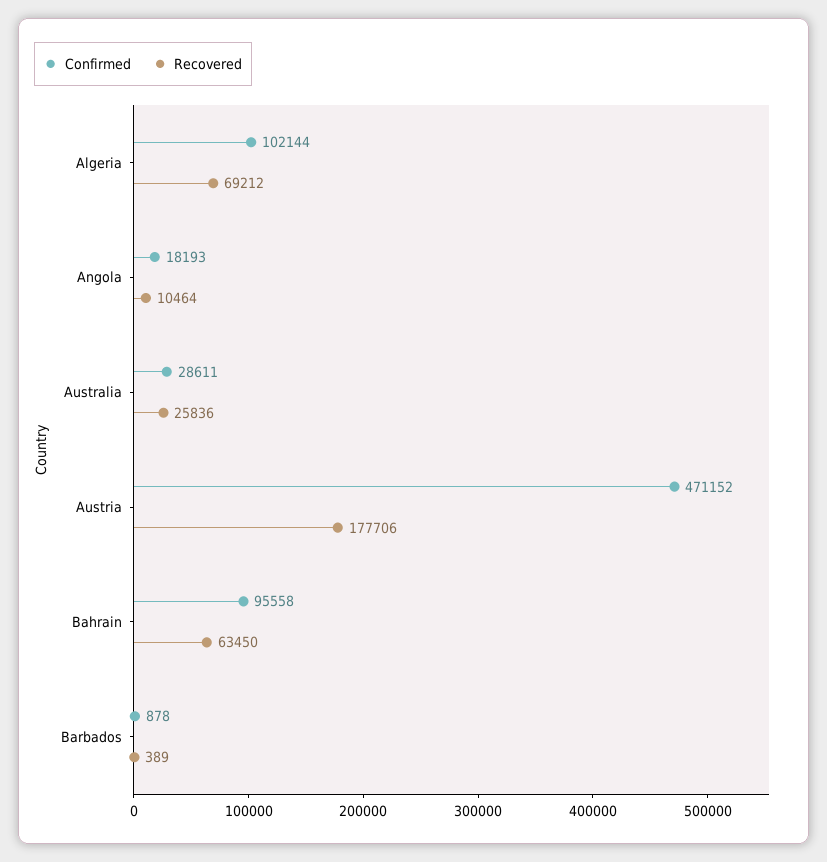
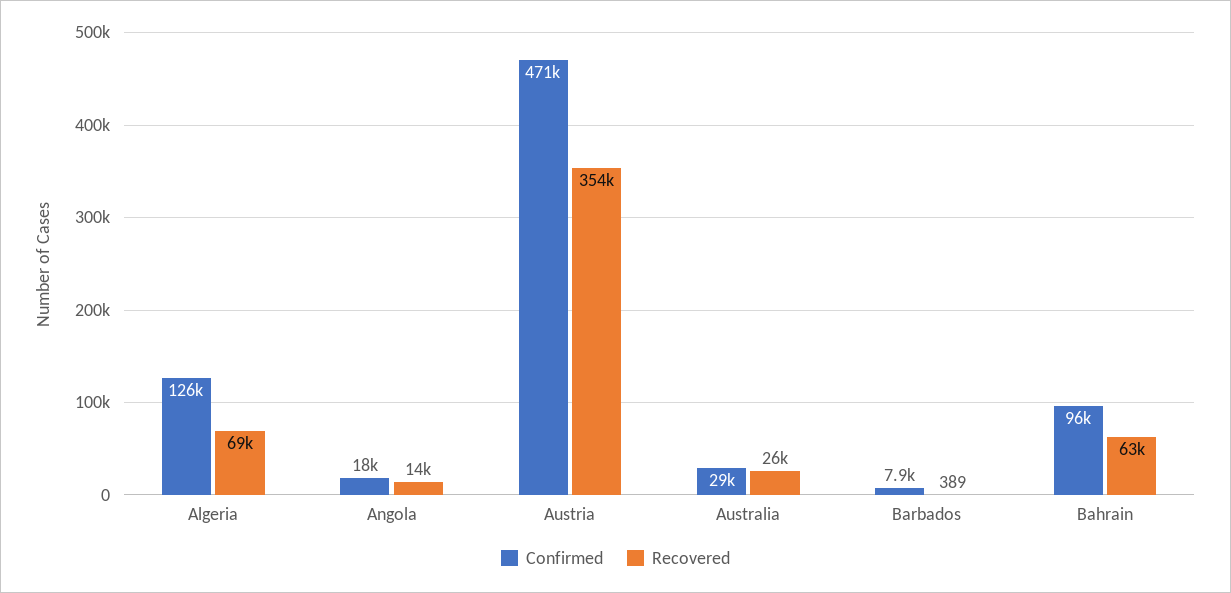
Confirmed, Algeria: 102144 -> 126000
Recovered, Angola: 10464 -> 14000
Recovered, Austria: 177706 -> 354000
Confirmed, Barbados: 878 -> 7900

